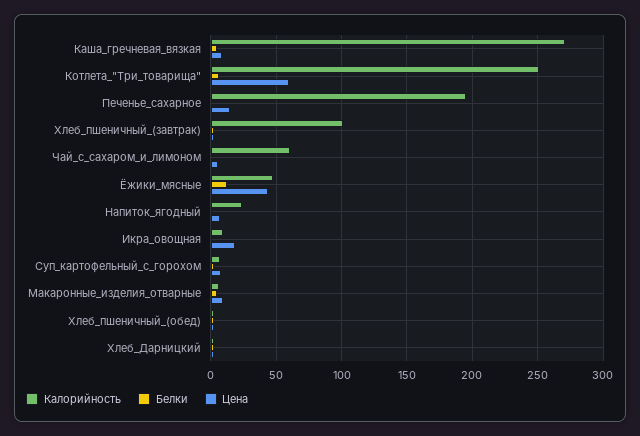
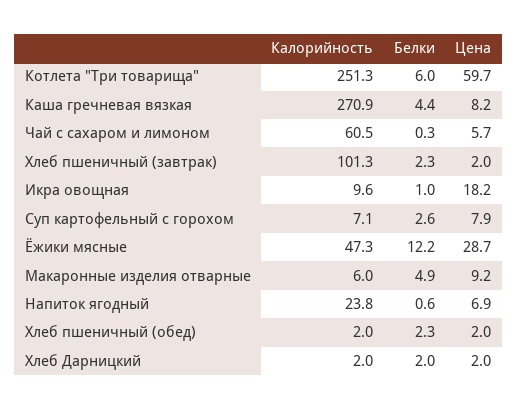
Калорийность, Печенье_сахарное: 195 -> none
Белки, Печенье_сахарное: 0 -> none
Цена, Печенье_сахарное: 15 -> none
Цена, Ёжики_мясные: 45 -> 28.7

